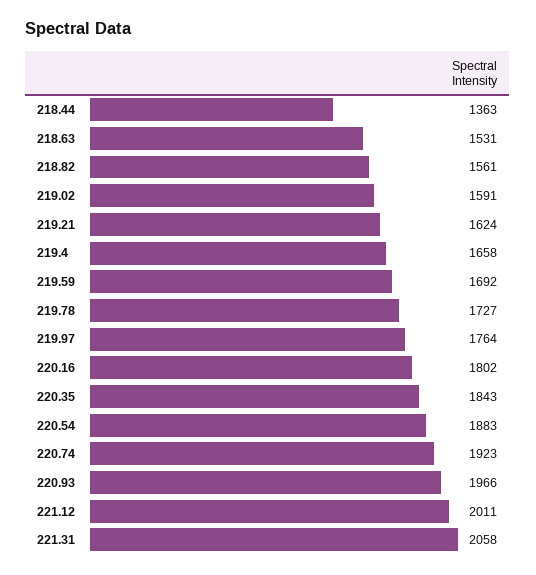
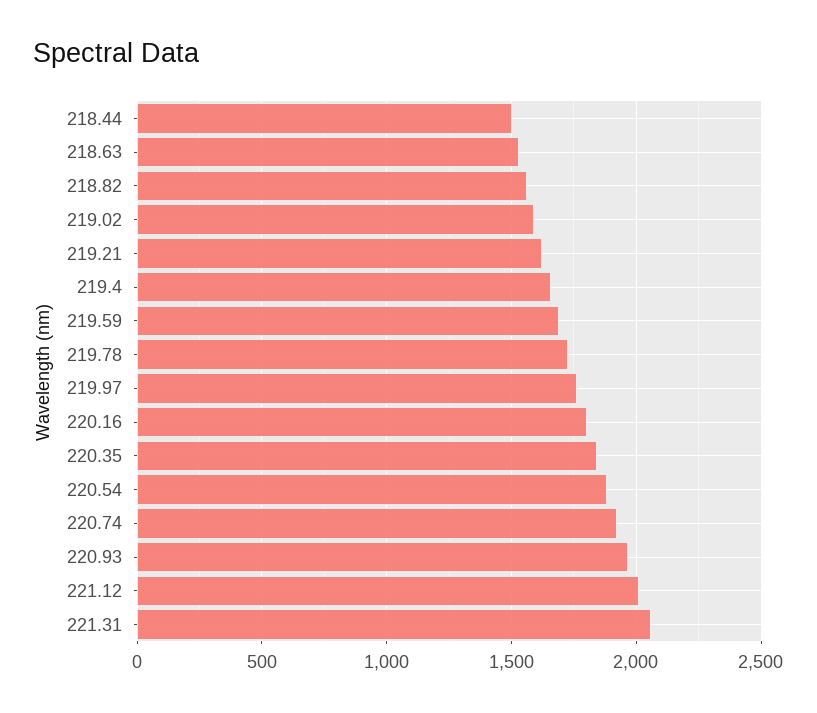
218.44: 1363 -> 1500

